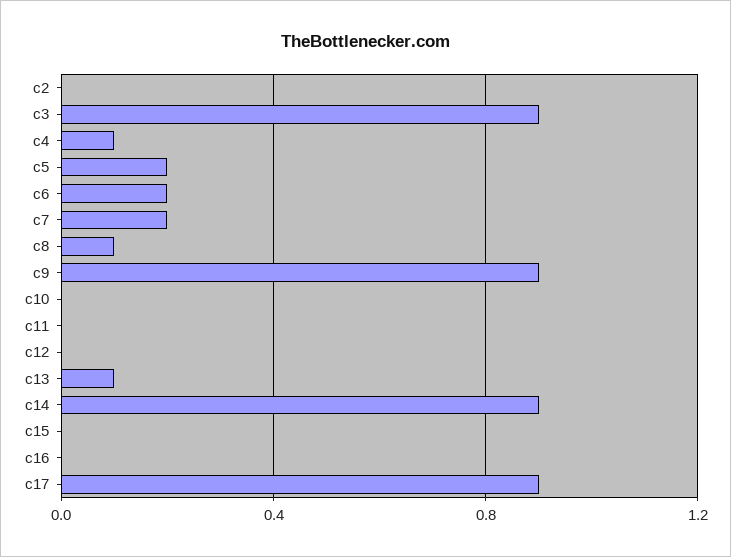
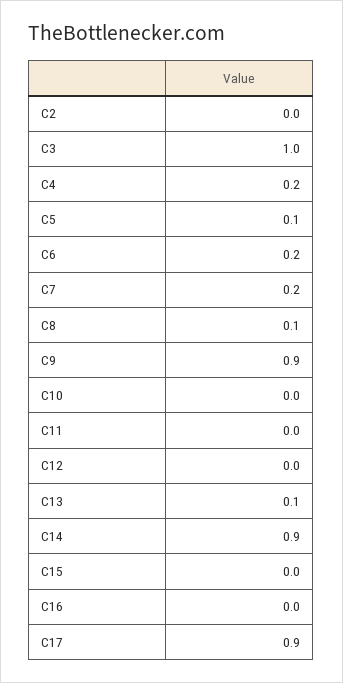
c3: 0.9 -> 1
c4: 0.1 -> 0.2
c5: 0.2 -> 0.1

